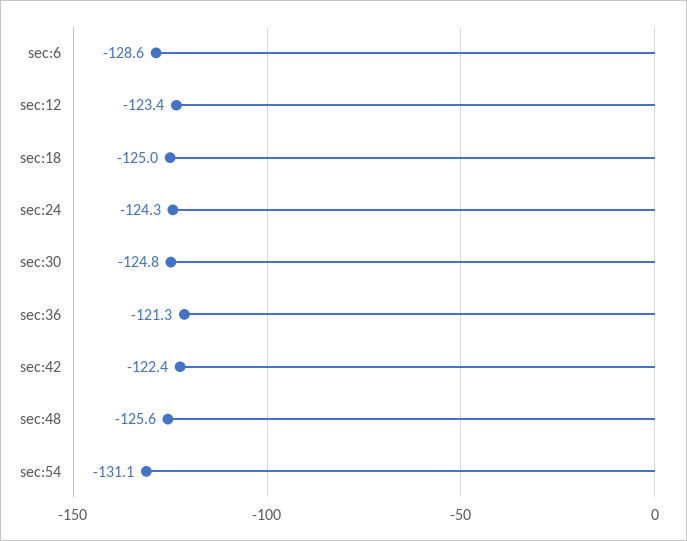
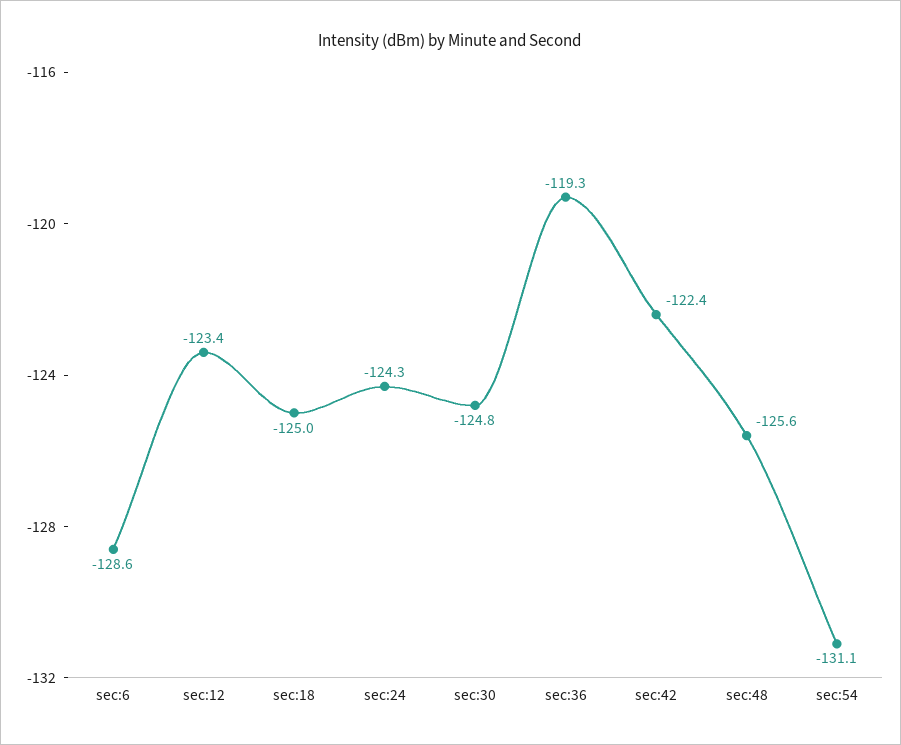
sec:36: -121.3 -> -119.3

